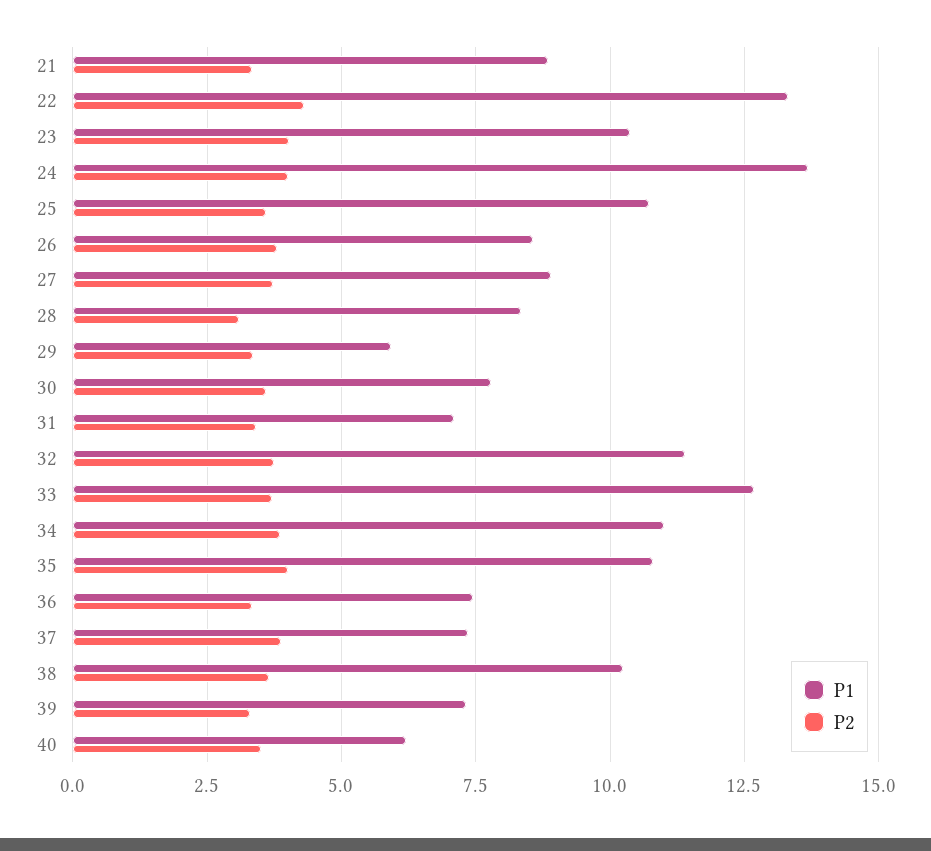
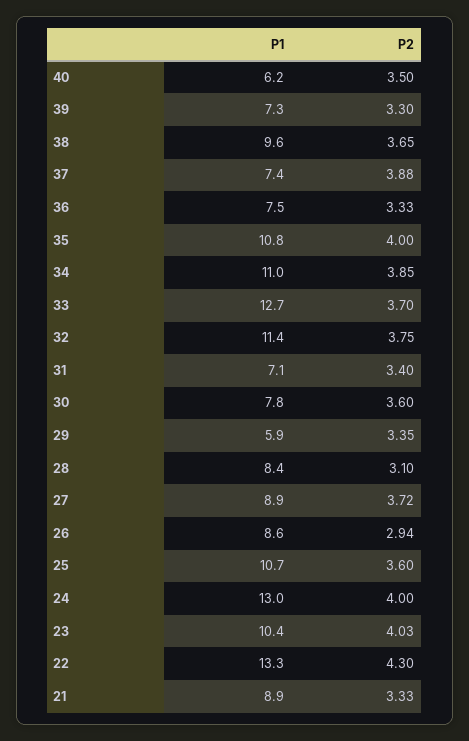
P1, 24: 13.75 -> 13
P2, 26: 3.75 -> 2.94
P1, 38: 10.25 -> 9.6

